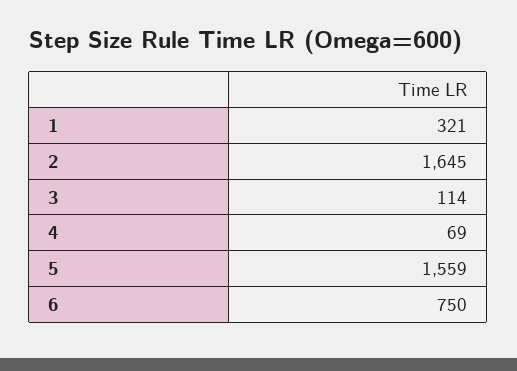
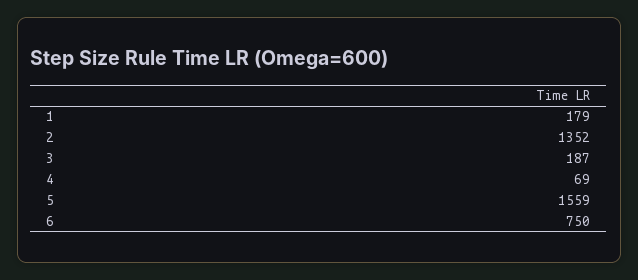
1: 321 -> 179
2: 1645 -> 1352
3: 114 -> 187

